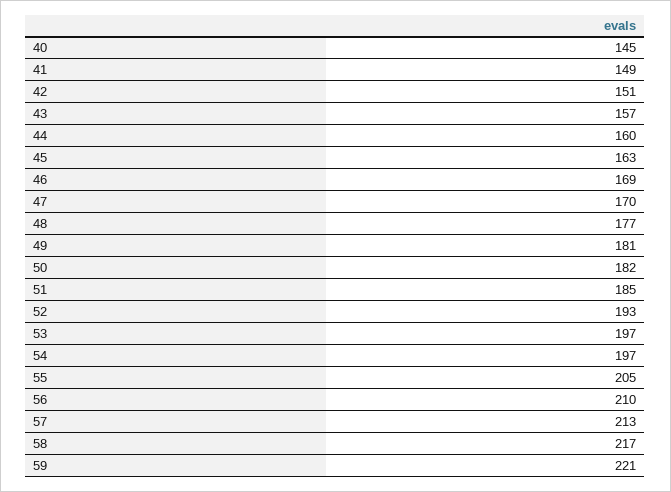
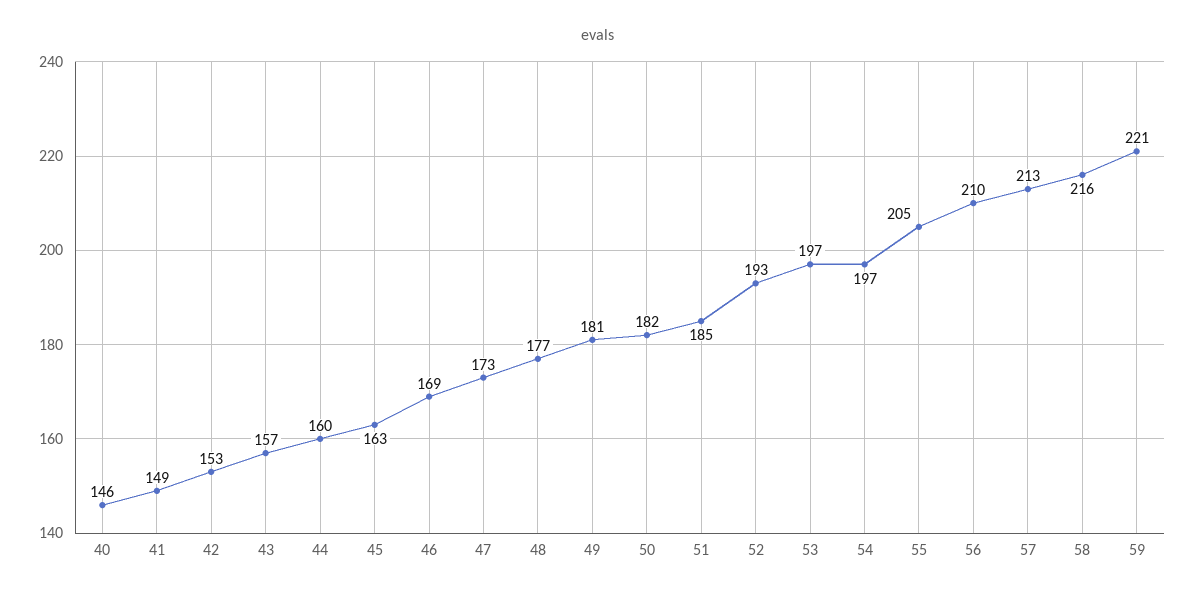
40: 145 -> 146
42: 151 -> 153
47: 170 -> 173
58: 217 -> 216

